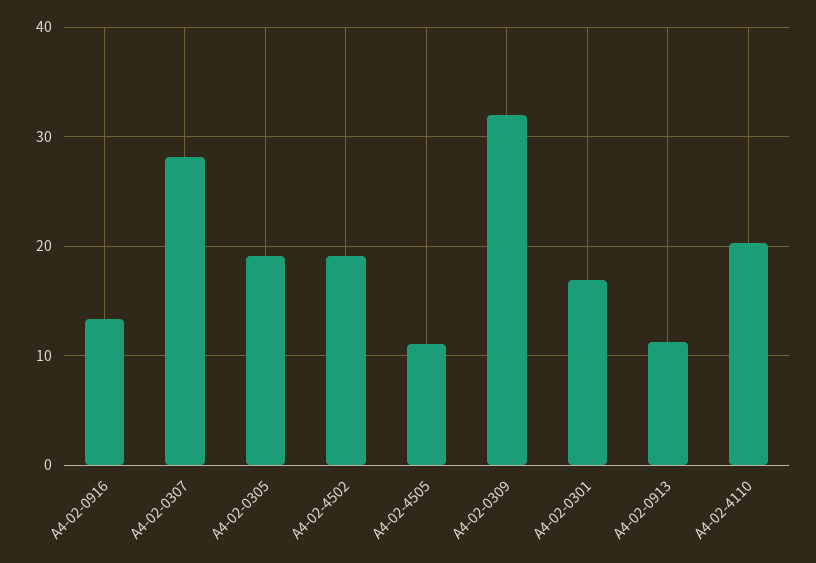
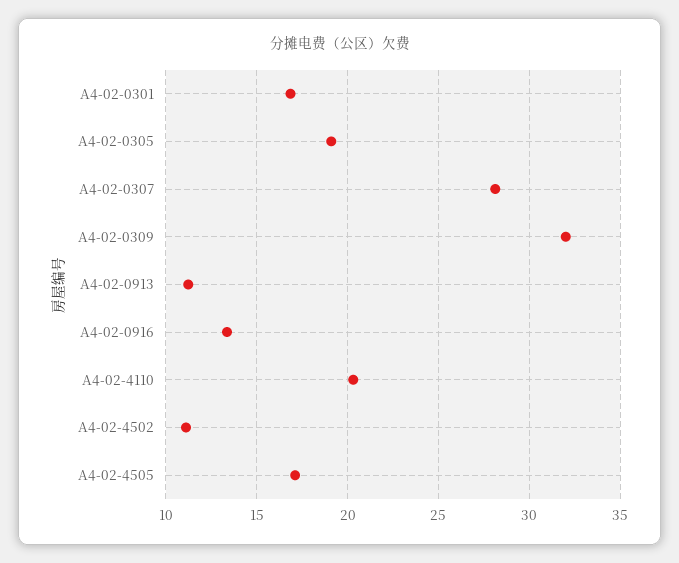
A4-02-4502: 19 -> 11
A4-02-4505: 11 -> 17

